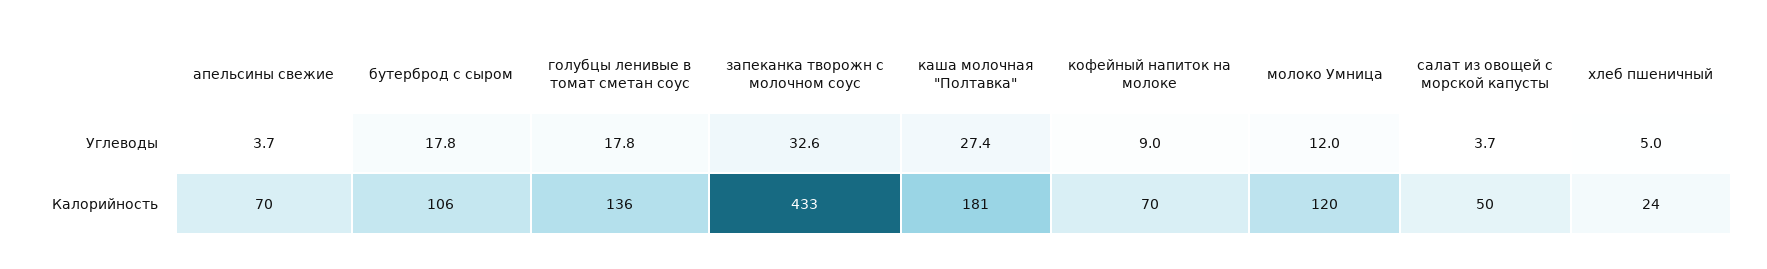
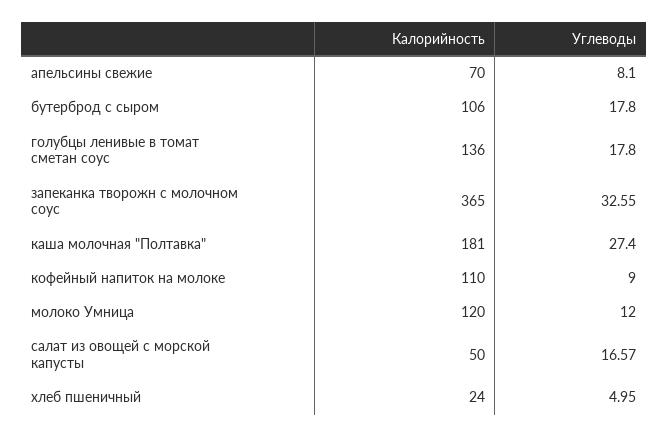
апельсины свежие, Углеводы: 3.7 -> 8.1
салат из овощей с морской капусты, Углеводы: 3.7 -> 16.57
запеканка творожн с молочном соус, Калорийность: 433 -> 365
кофейный напиток на молоке, Калорийность: 70 -> 110

